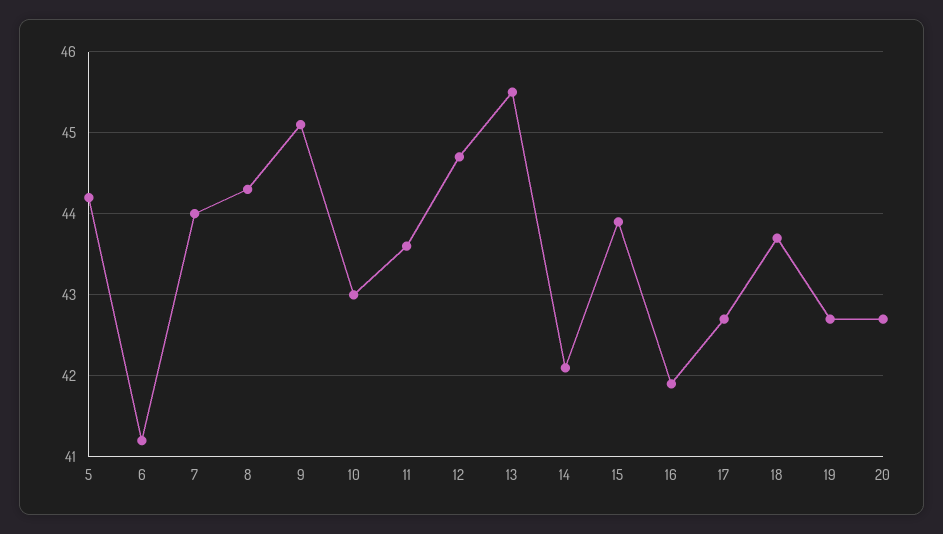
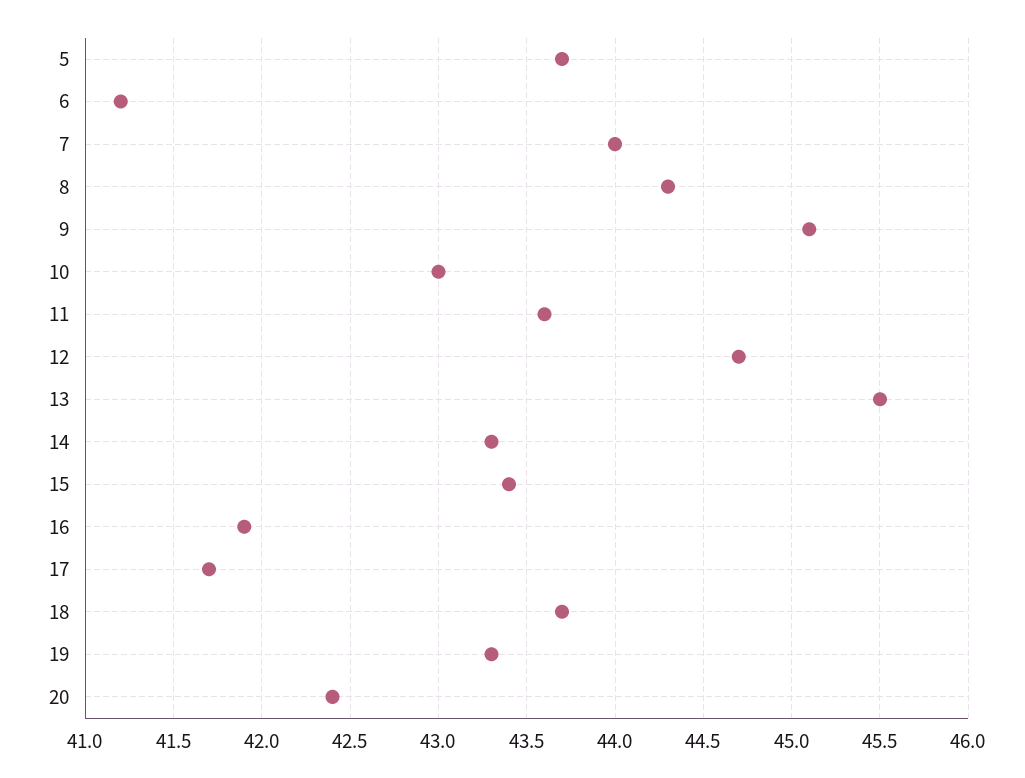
5: 44.2 -> 43.7
14: 42.1 -> 43.3
15: 43.9 -> 43.4
17: 42.7 -> 41.7
19: 42.7 -> 43.3
20: 42.7 -> 42.4

